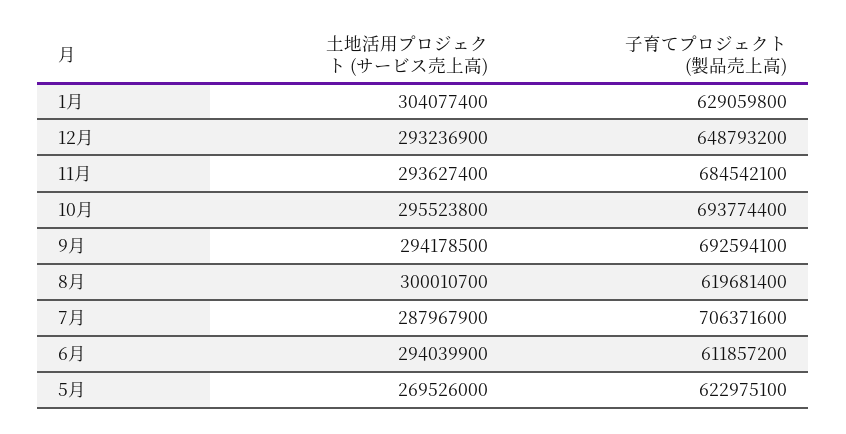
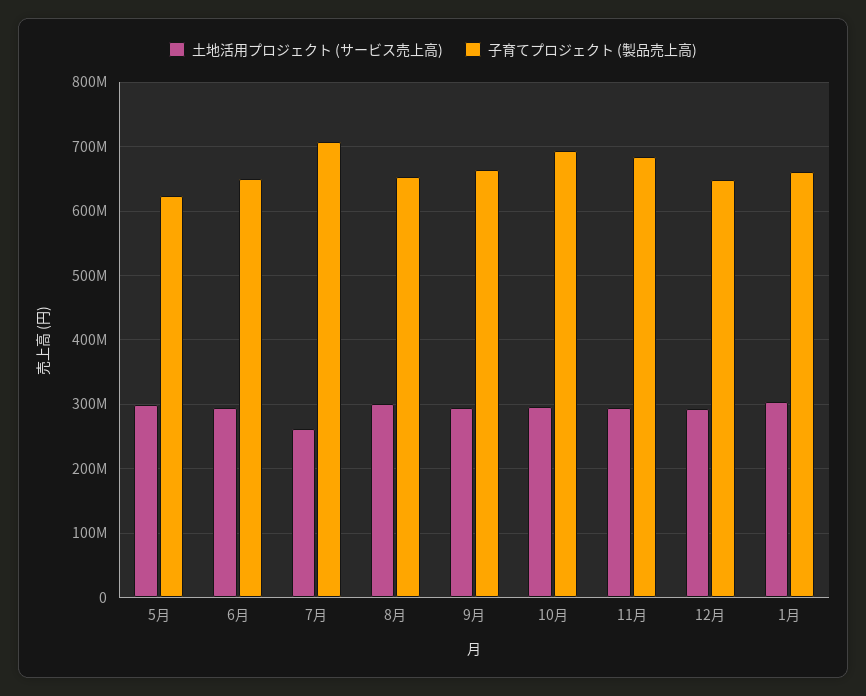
子育てプロジェクト (製品売上高), 1月: 629059800 -> 660000000
子育てプロジェクト (製品売上高), 9月: 692594100 -> 660000000
子育てプロジェクト (製品売上高), 8月: 619681400 -> 650000000
土地活用プロジェクト (サービス売上高), 7月: 287967900 -> 260000000
子育てプロジェクト (製品売上高), 6月: 611857200 -> 650000000
土地活用プロジェクト (サービス売上高), 5月: 269526000 -> 300000000

